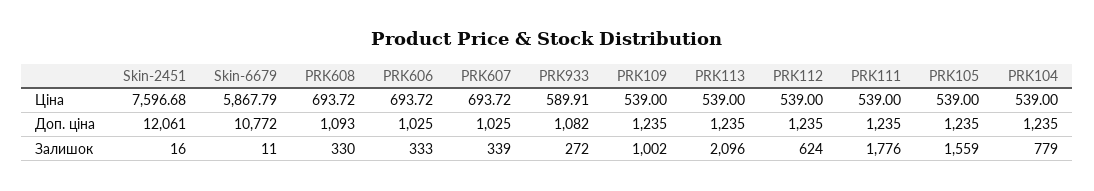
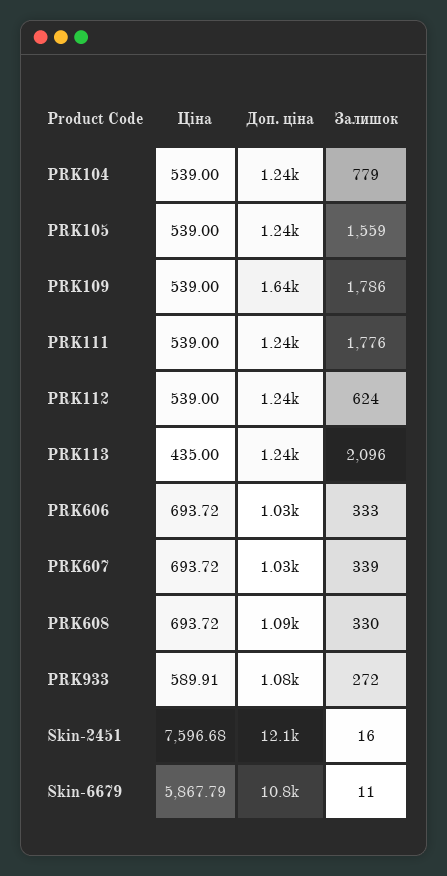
PRK113, Ціна: 539 -> 435
PRK109, Доп. ціна: 1235 -> 1640
PRK109, Залишок: 1002 -> 1786

